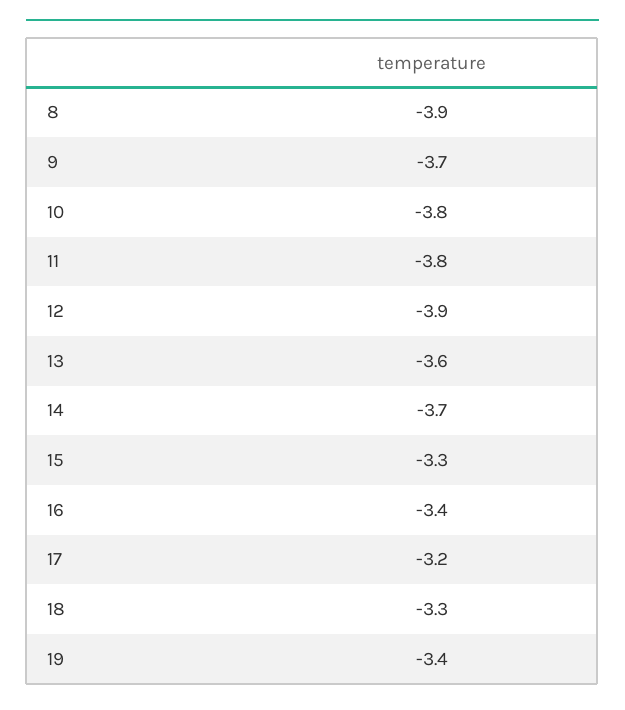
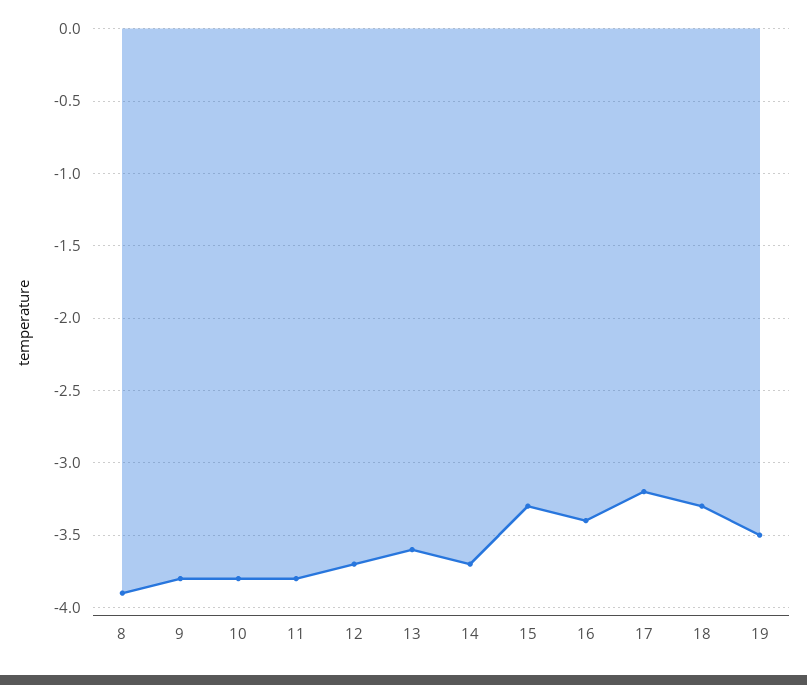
9: -3.7 -> -3.8
12: -3.9 -> -3.7
19: -3.4 -> -3.5

